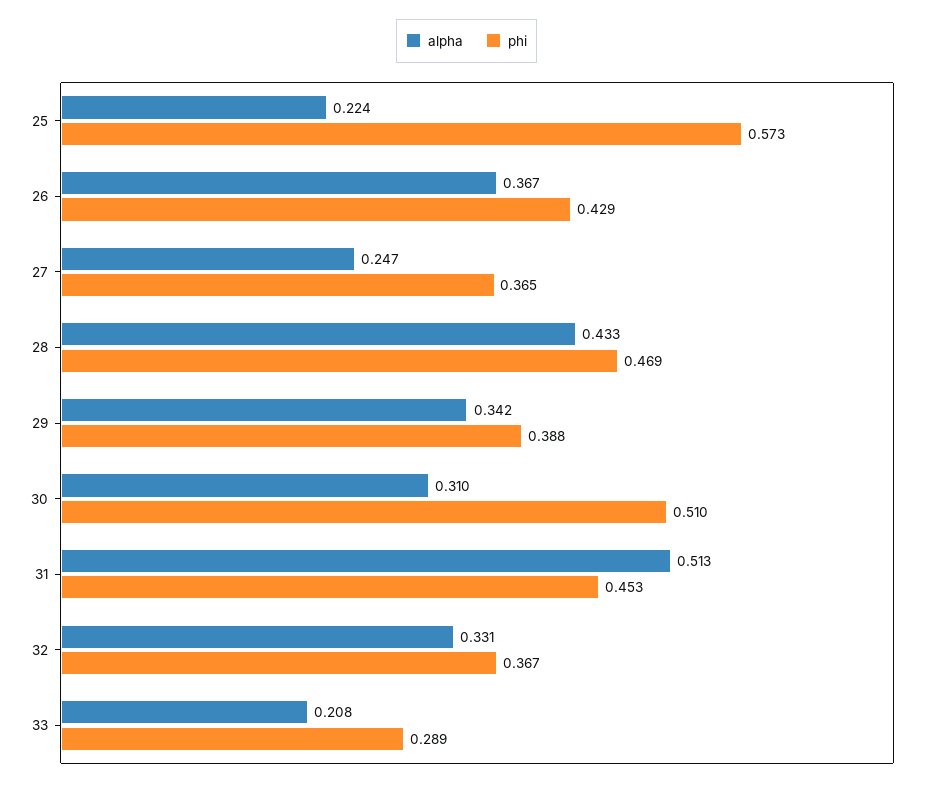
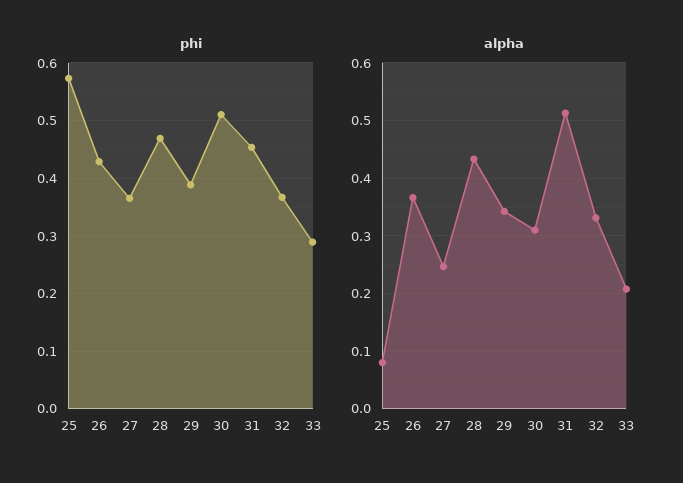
alpha, 25: 0.224 -> 0.08

